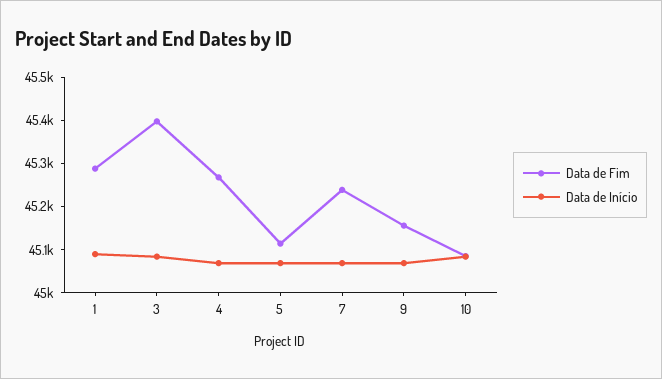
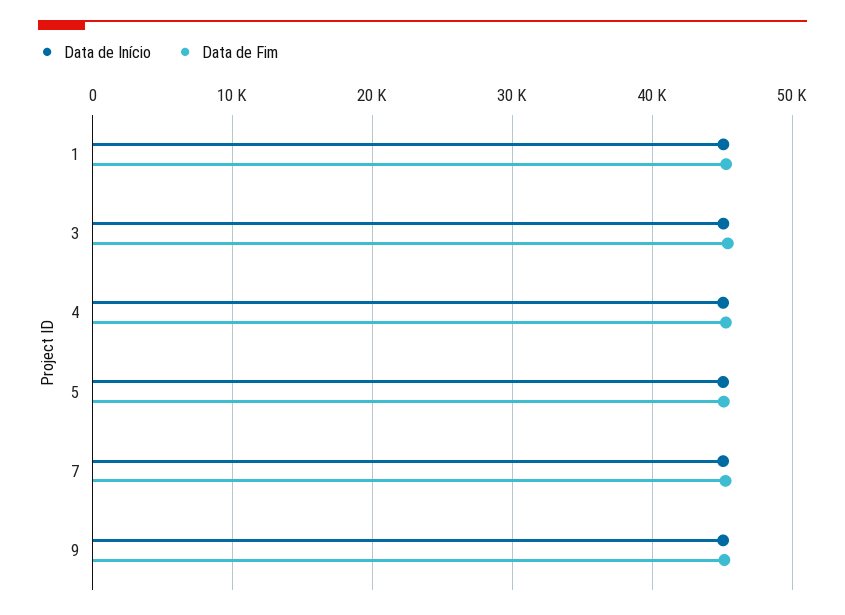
Data de Fim, 10: 45080 -> none
Data de Início, 10: 45080 -> none

